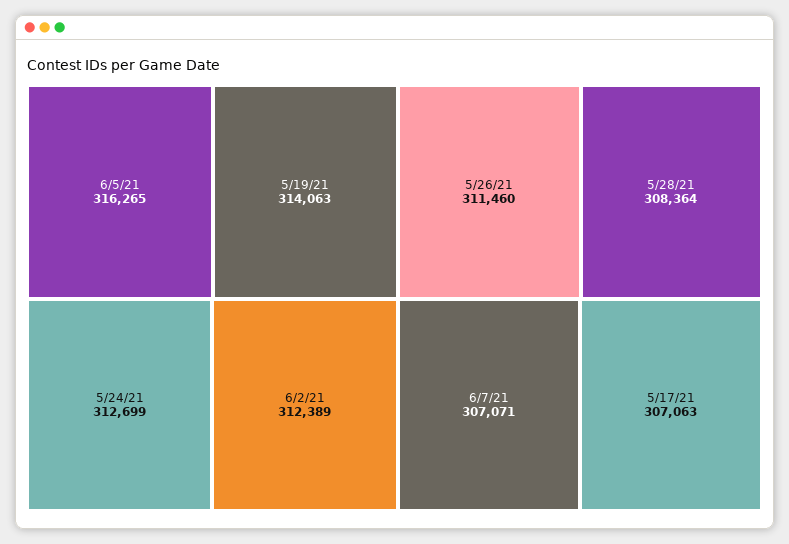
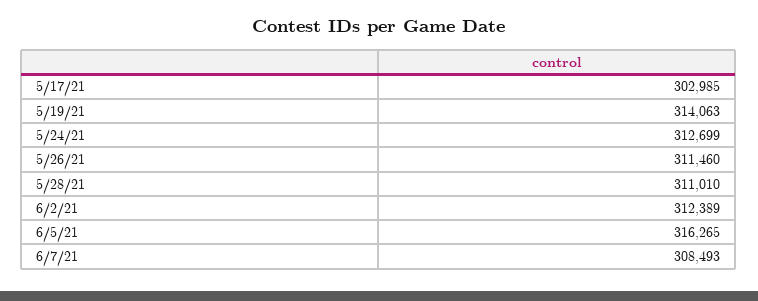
5/28/21: 308364 -> 311010
6/7/21: 307071 -> 308493
5/17/21: 307063 -> 302985

